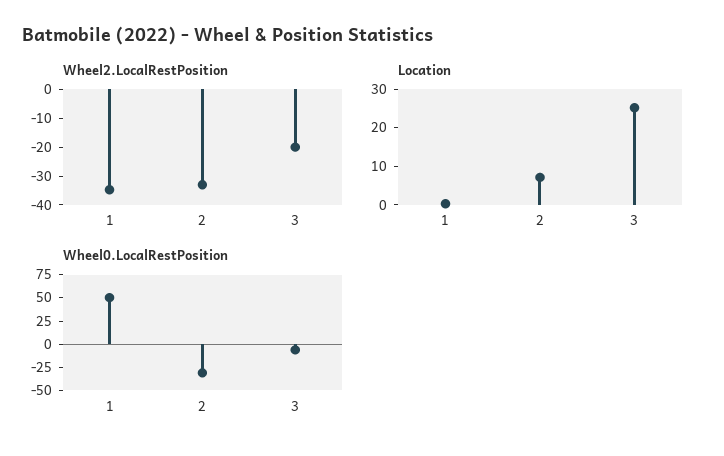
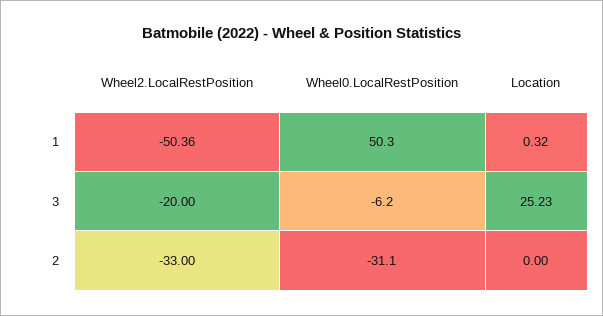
Wheel2.LocalRestPosition, 1: -35 -> -50.36
Location, 2: 7.5 -> 0

